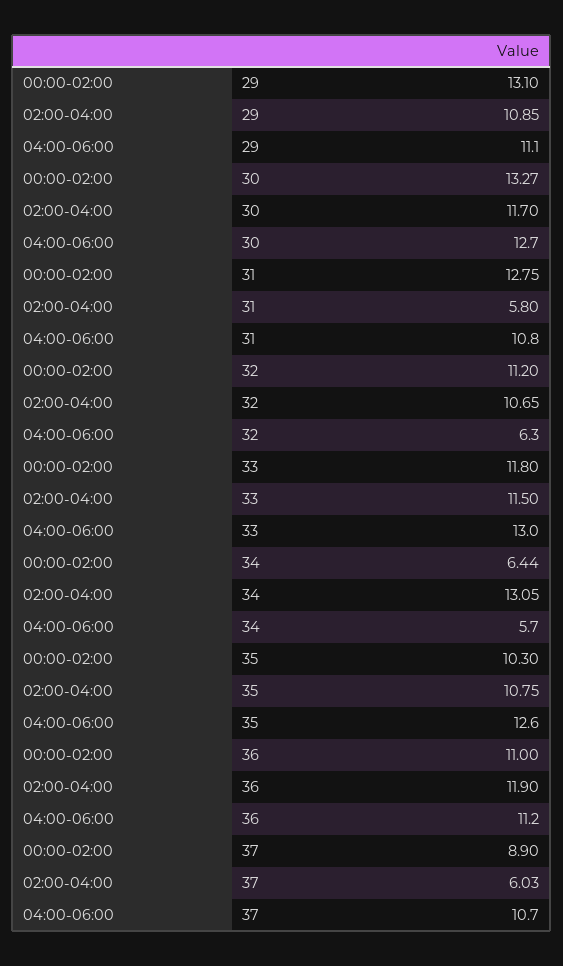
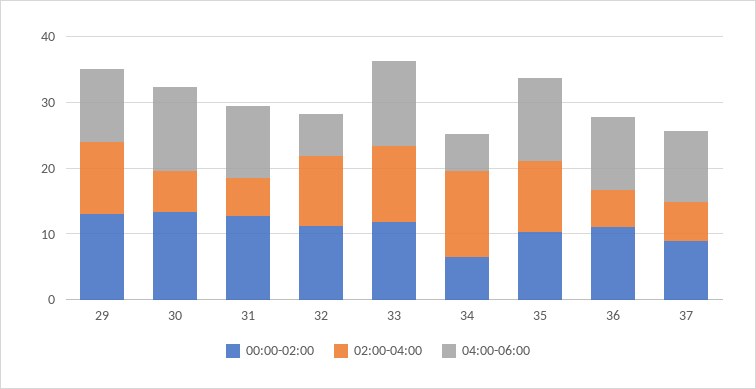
02:00-04:00, 30: 11.7 -> 6
02:00-04:00, 36: 11.9 -> 6

